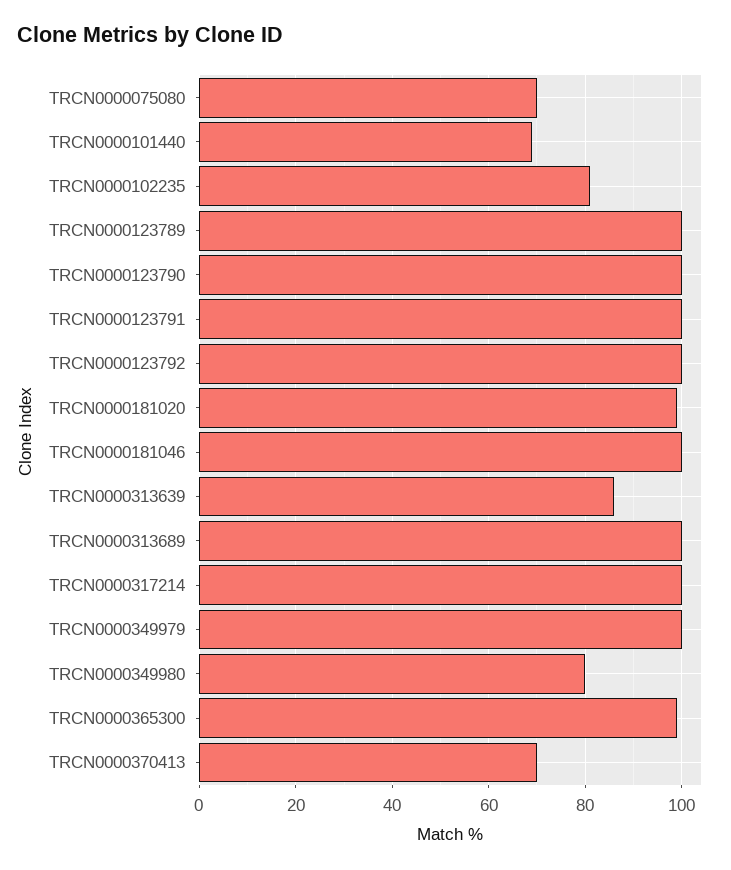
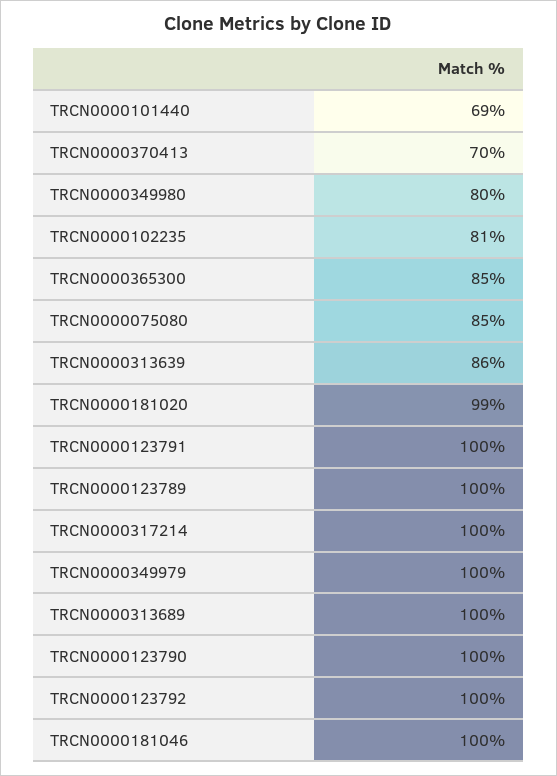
TRCN0000075080: 70 -> 85
TRCN0000365300: 100 -> 85

